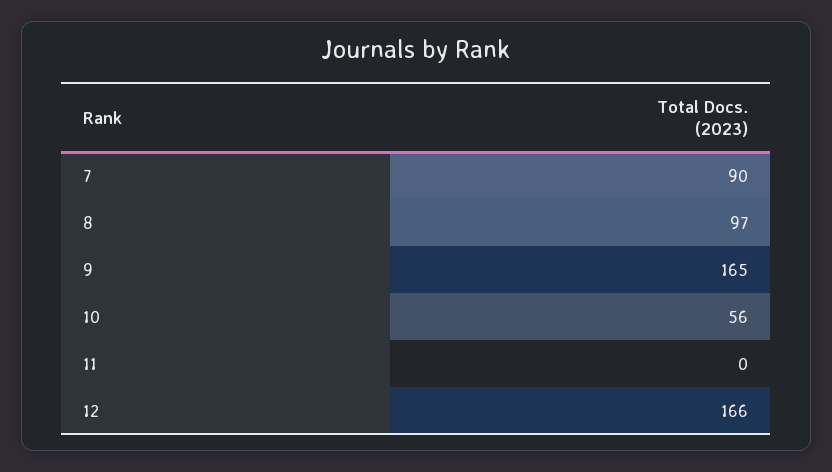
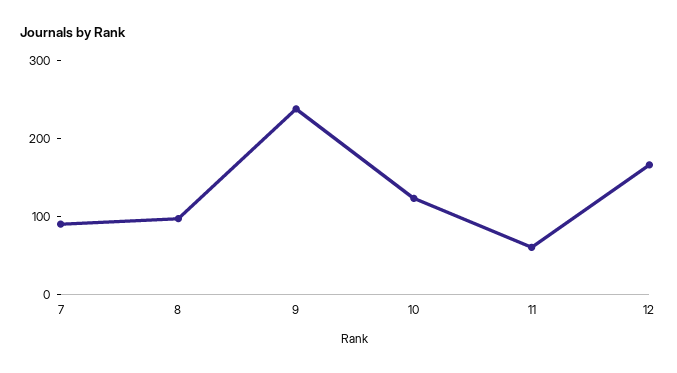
9: 165 -> 240
10: 56 -> 120
11: 0 -> 60

